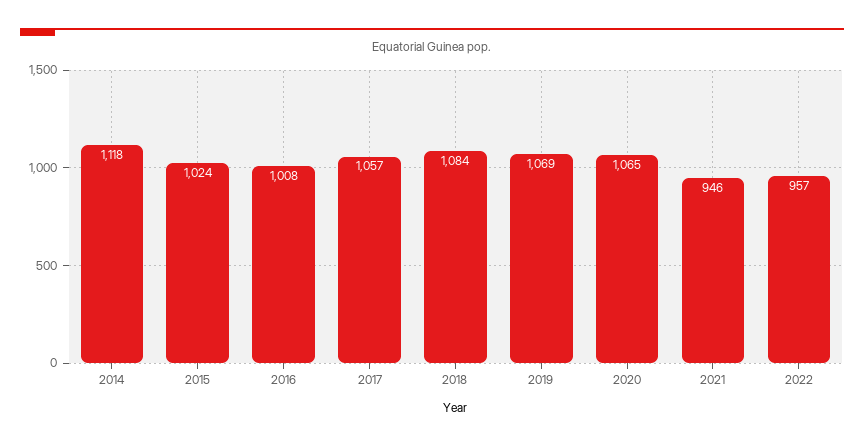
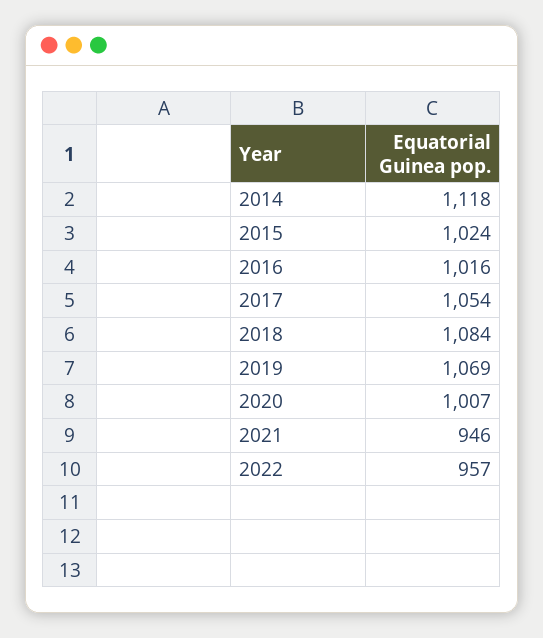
2016: 1008 -> 1016
2017: 1057 -> 1054
2020: 1065 -> 1007

